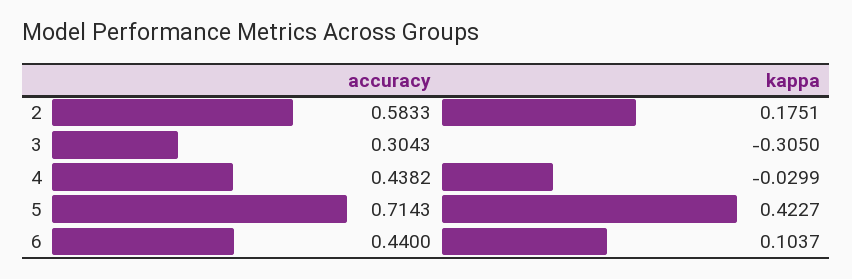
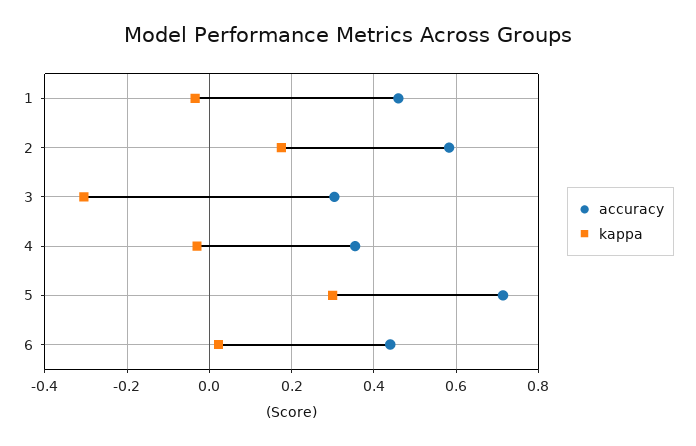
accuracy, 4: 0.4382 -> 0.36
kappa, 5: 0.4227 -> 0.3
kappa, 6: 0.1037 -> 0.02
accuracy, 1: none -> 0.46
kappa, 1: none -> -0.04

